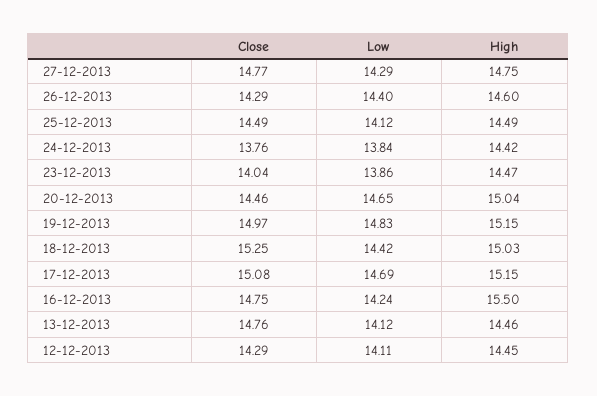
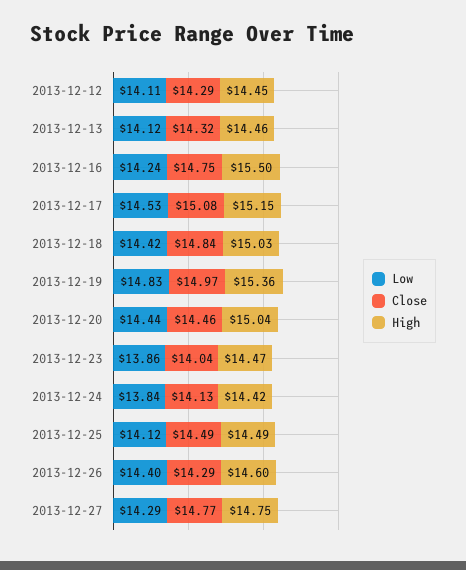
Close, 24-12-2013: 13.76 -> 14.13
Low, 20-12-2013: 14.65 -> 14.44
High, 19-12-2013: 15.15 -> 15.36
Close, 18-12-2013: 15.25 -> 14.84
Low, 17-12-2013: 14.69 -> 14.53
Close, 13-12-2013: 14.76 -> 14.32

